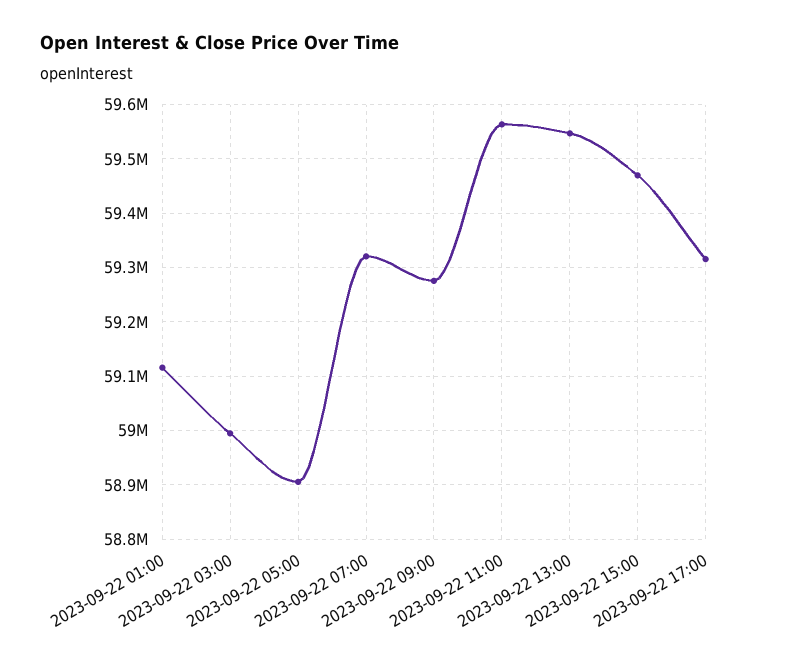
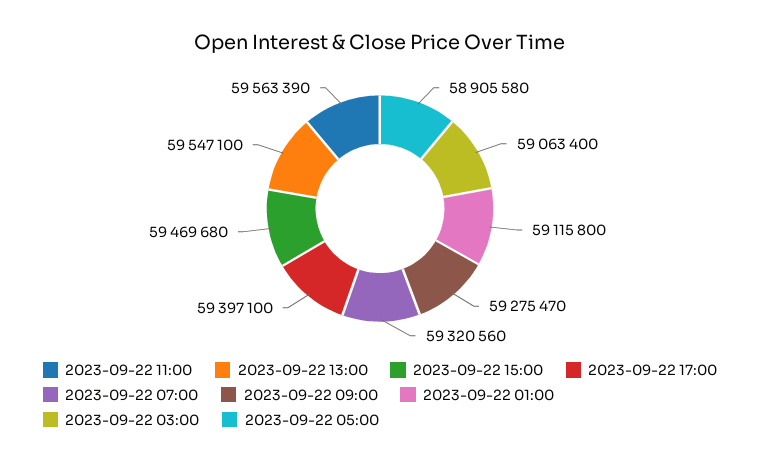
2023-09-22 03:00: 59000000 -> 59063400
2023-09-22 17:00: 59320000 -> 59397100

